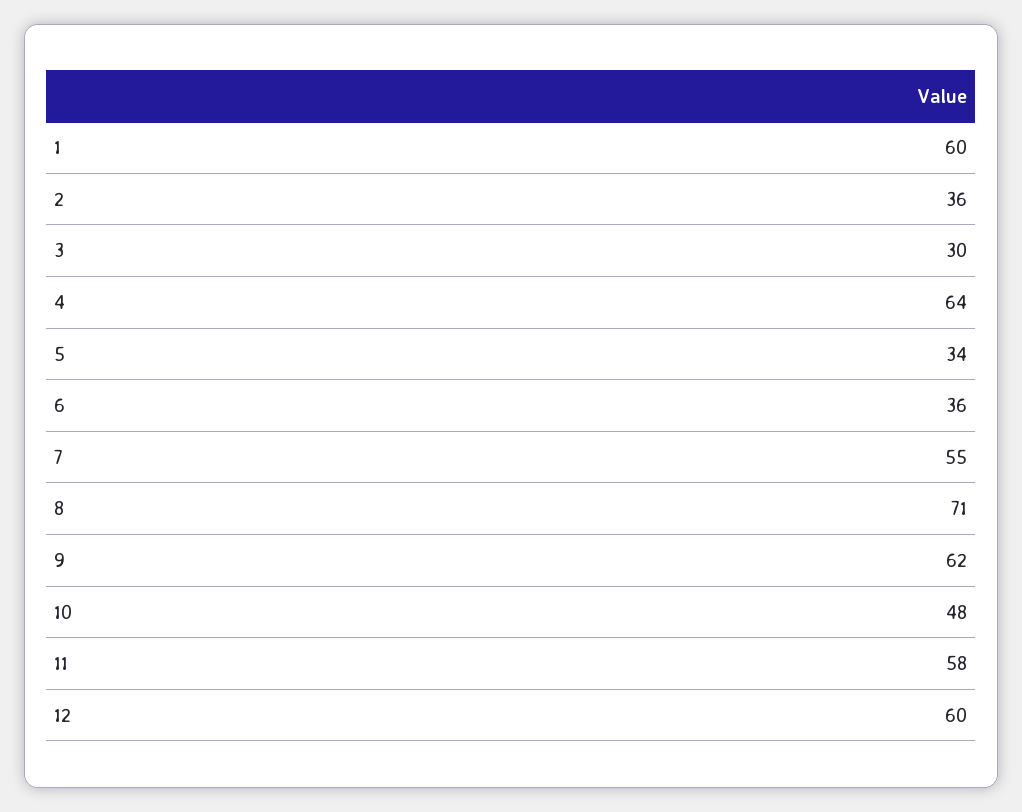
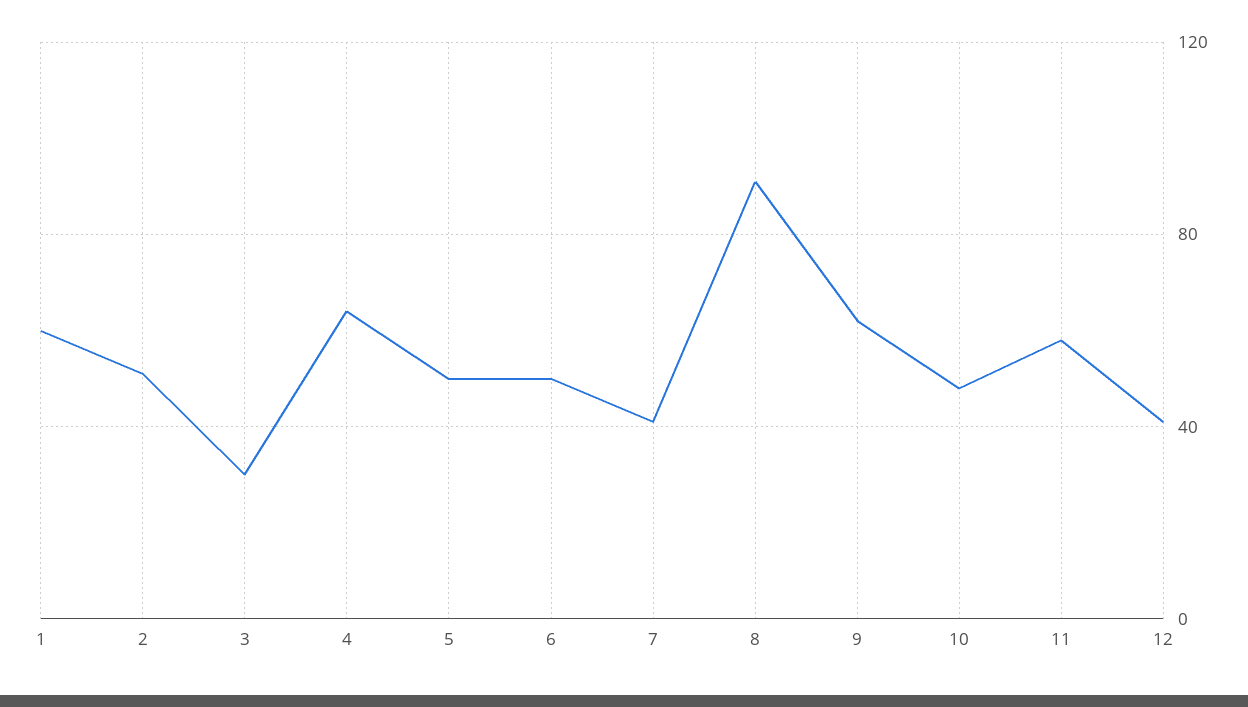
2: 36 -> 50
5: 34 -> 50
6: 36 -> 50
7: 55 -> 40
8: 71 -> 90
12: 60 -> 40

